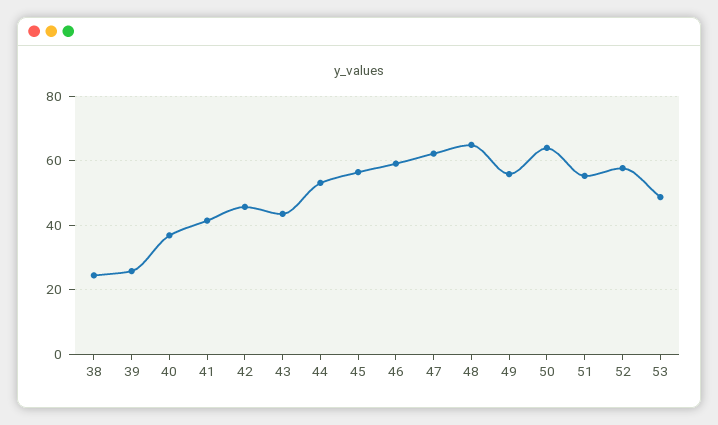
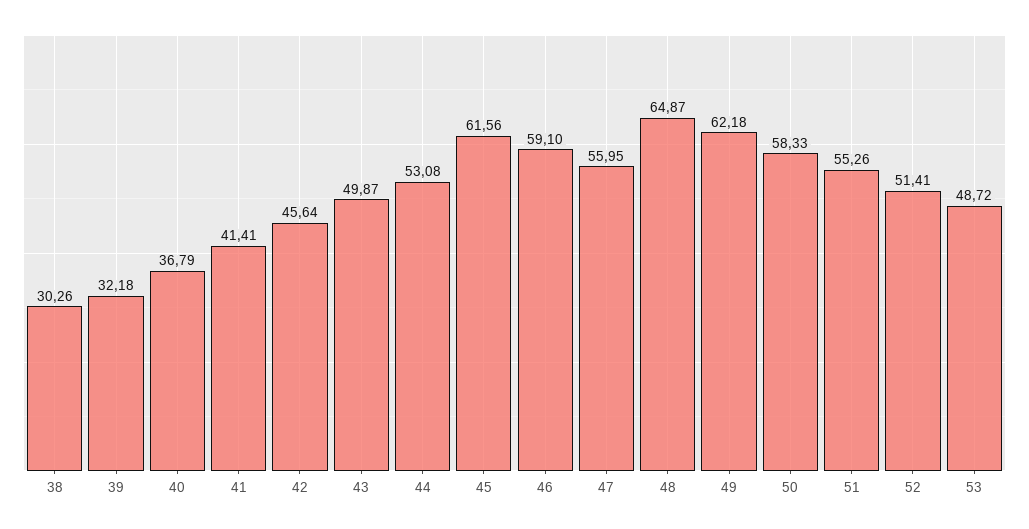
38: 24 -> 30.26
39: 26 -> 32.18
43: 44 -> 49.87
45: 56 -> 61.56
47: 62 -> 55.95
49: 56 -> 62.18
50: 64 -> 58.33
52: 58 -> 51.41

